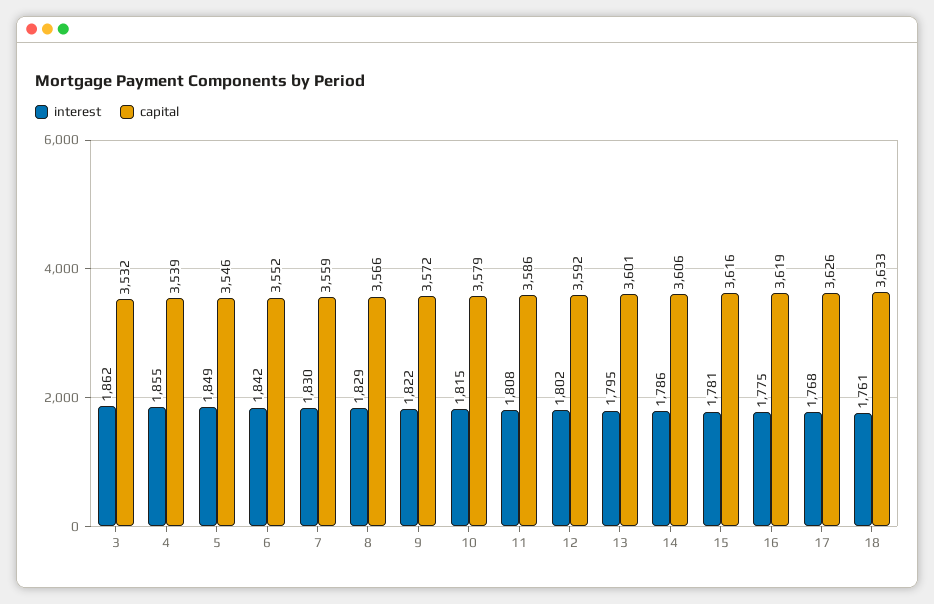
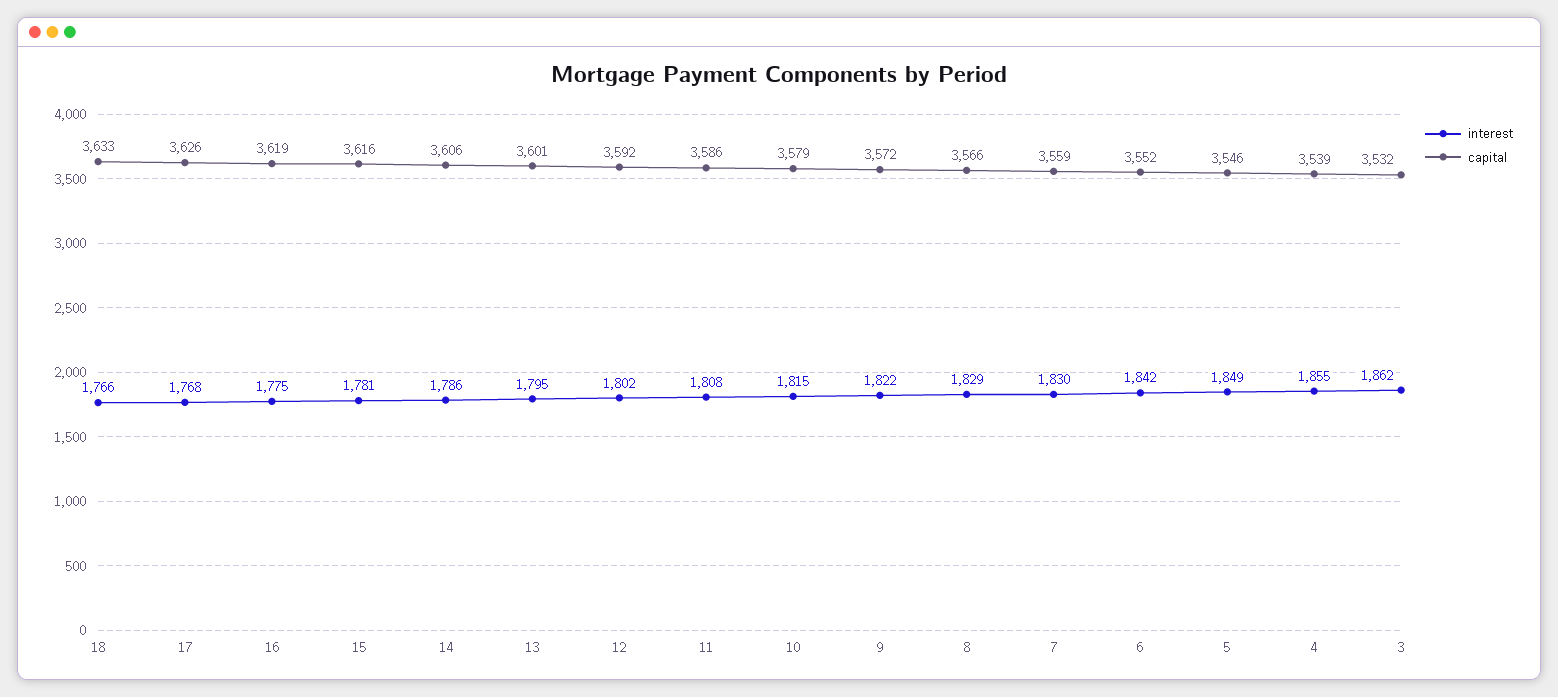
interest, 18: 1761 -> 1766

